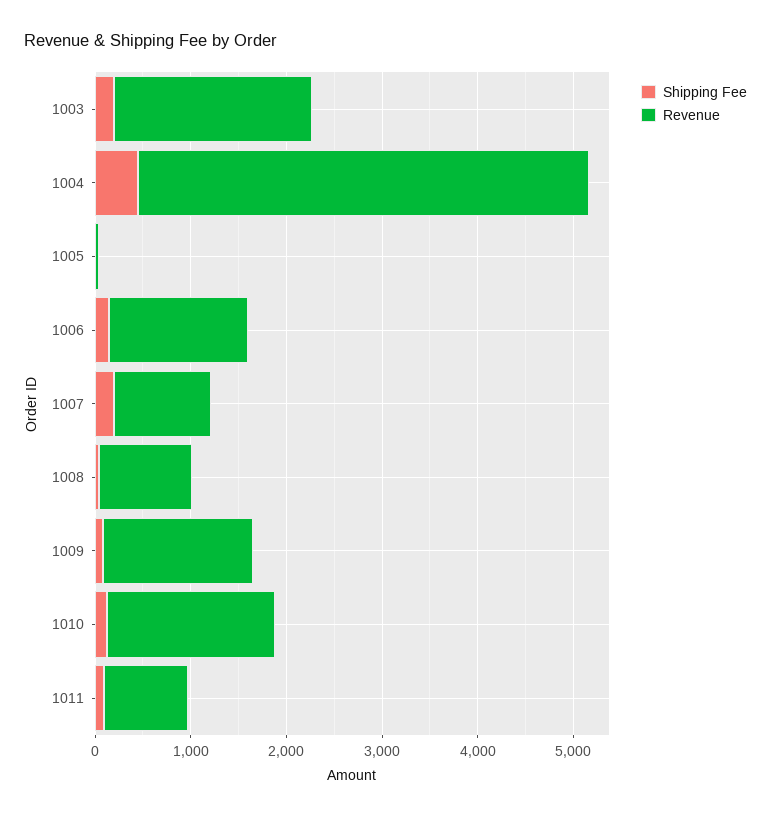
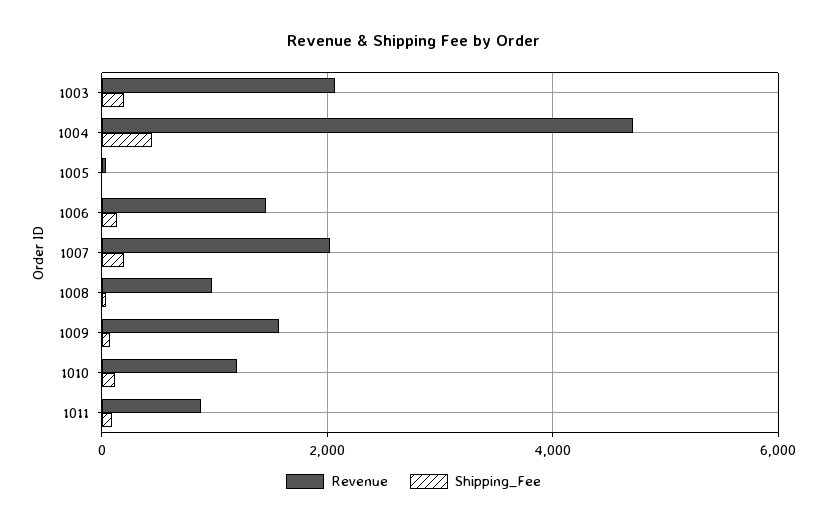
Revenue, 1007: 1000 -> 2000
Revenue, 1010: 1800 -> 1200

